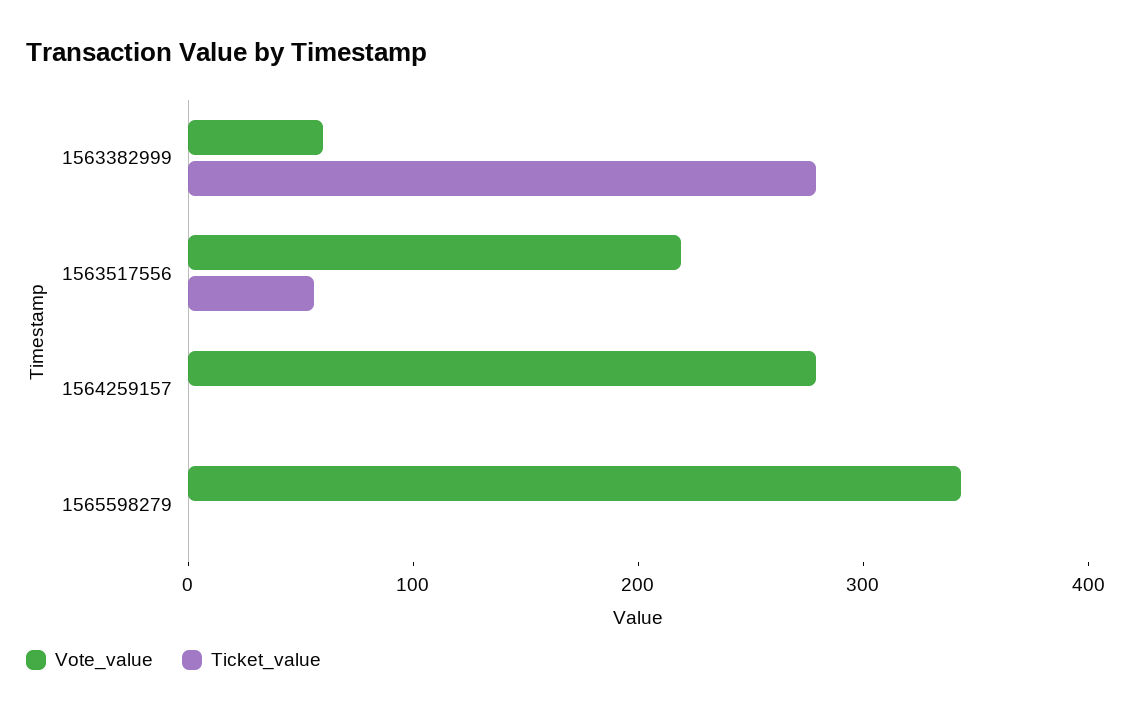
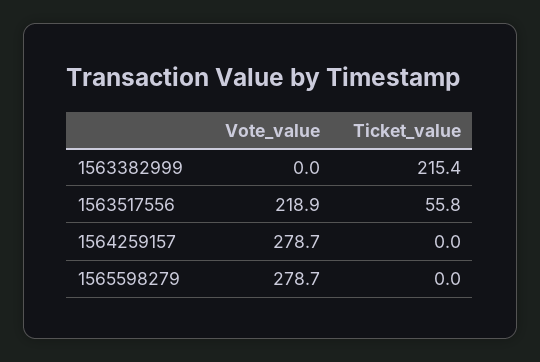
Vote_value, 1563382999: 60 -> 0
Ticket_value, 1563382999: 280 -> 215.4
Vote_value, 1565598279: 340 -> 278.7

